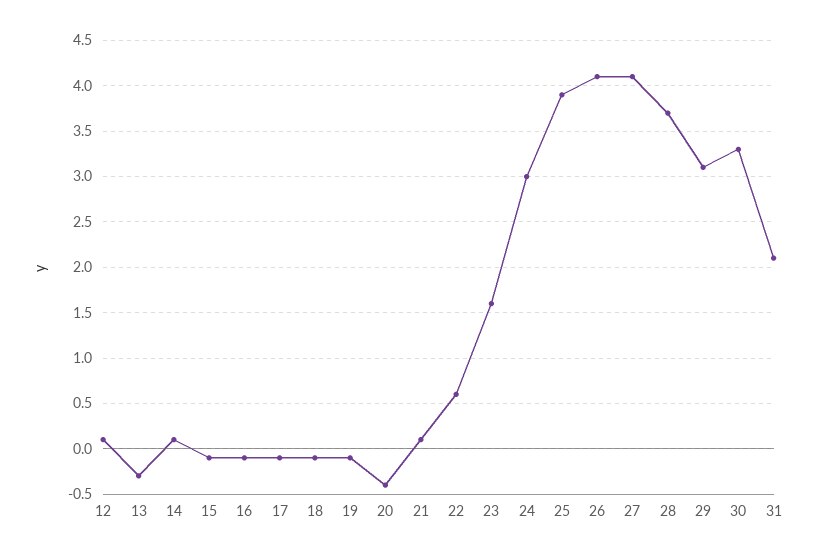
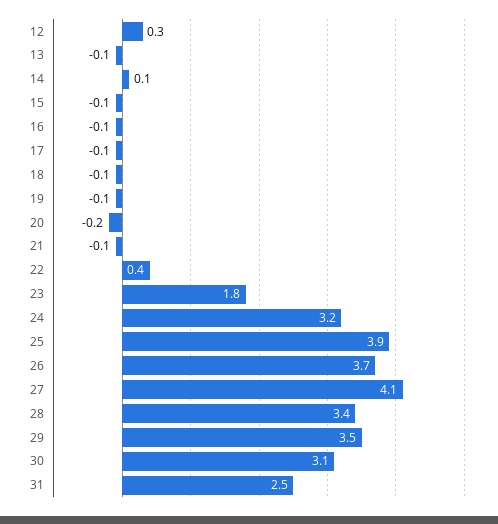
12: 0.1 -> 0.3
13: -0.3 -> -0.1
20: -0.4 -> -0.2
21: 0.1 -> -0.1
22: 0.6 -> 0.4
23: 1.6 -> 1.8
24: 3 -> 3.2
26: 4.1 -> 3.7
28: 3.7 -> 3.4
29: 3.1 -> 3.5
30: 3.3 -> 3.1
31: 2.1 -> 2.5

